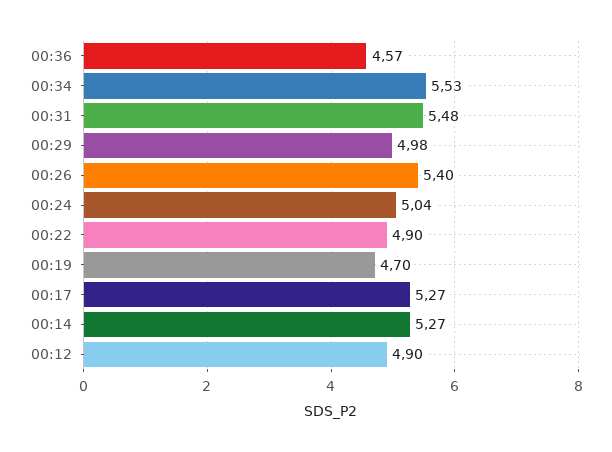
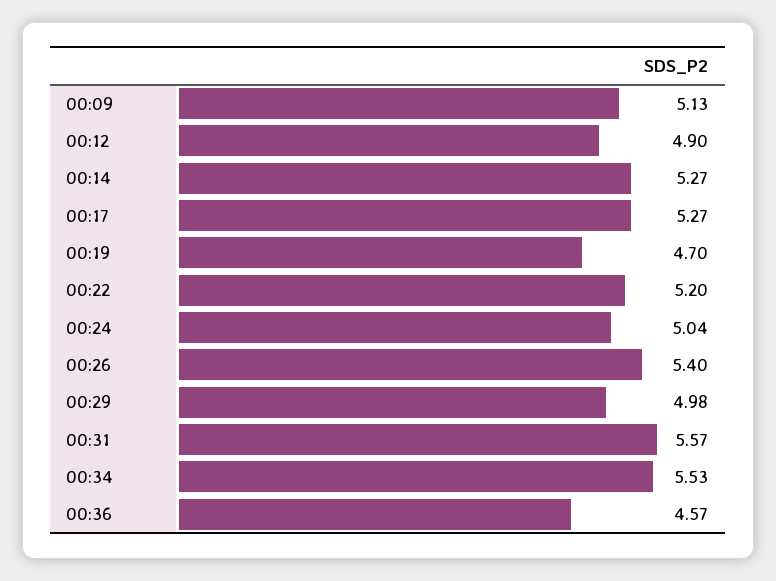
00:31: 5.48 -> 5.57
00:22: 4.9 -> 5.2
00:09: none -> 5.13

